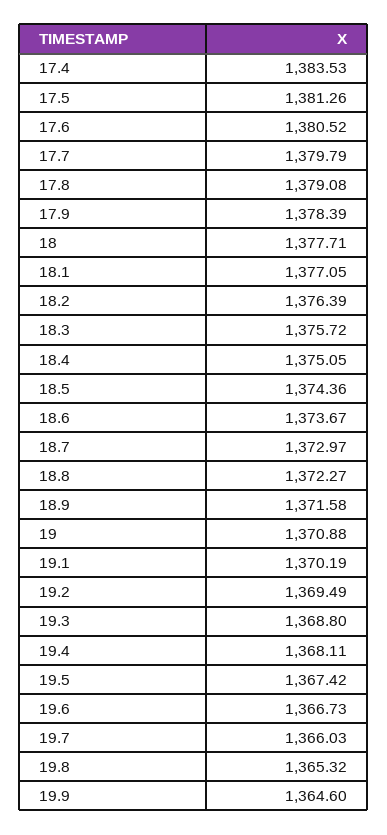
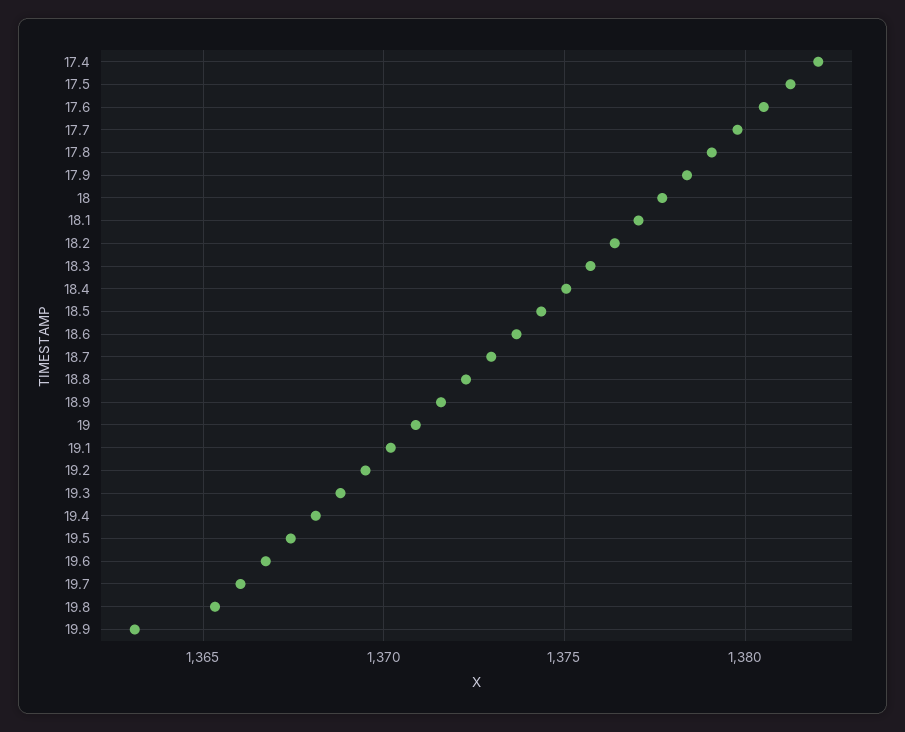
17.4: 1383.53 -> 1382
19.9: 1364.6 -> 1363

